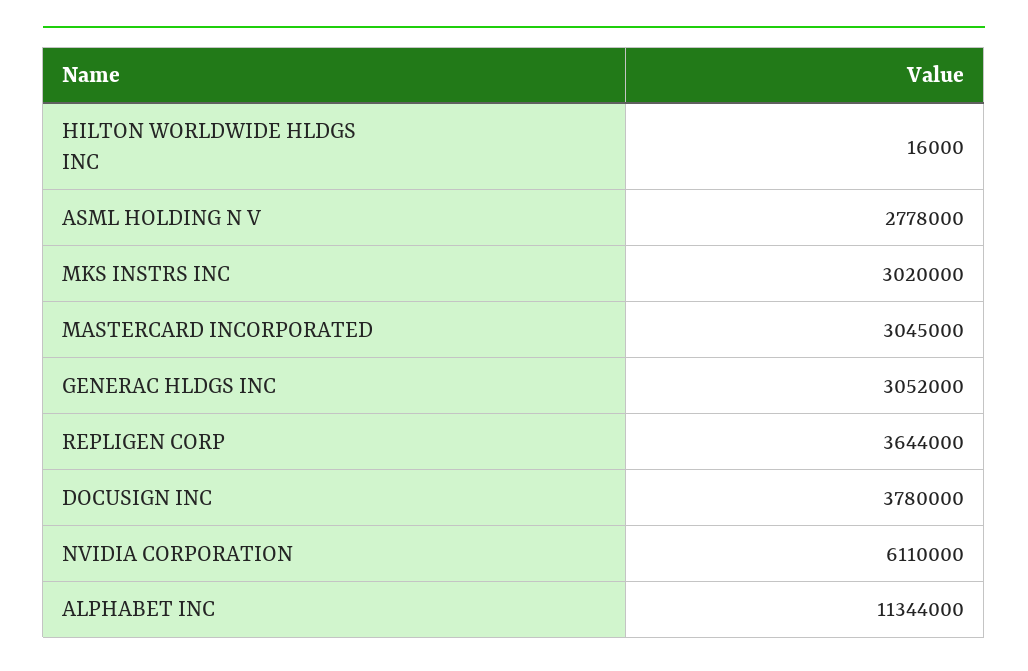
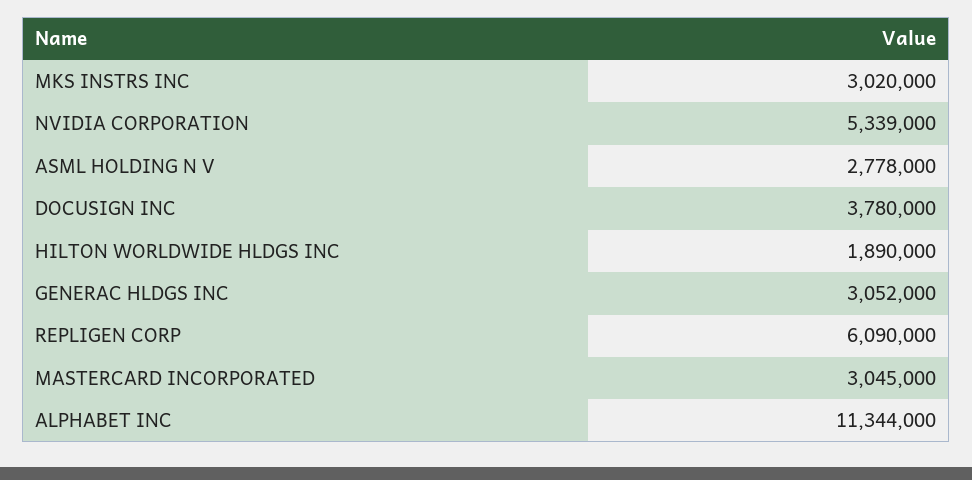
HILTON WORLDWIDE HLDGS INC: 16000 -> 1890000
REPLIGEN CORP: 3644000 -> 6090000
NVIDIA CORPORATION: 6110000 -> 5339000

